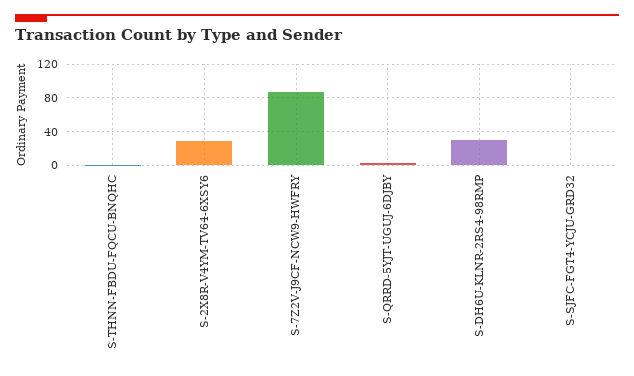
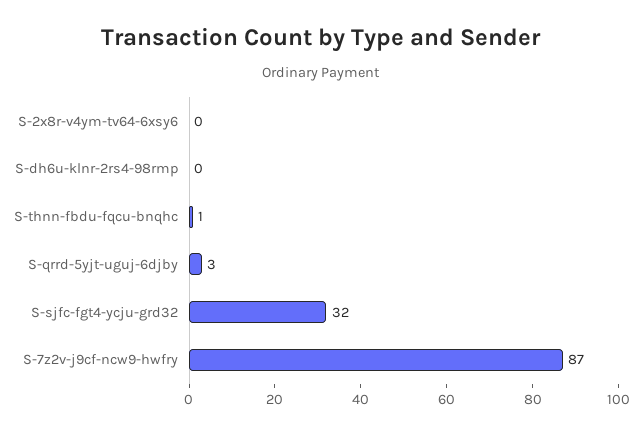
S-2X8R-V4YM-TV64-6XSY6: 30 -> 0
S-DH6U-KLNR-2RS4-98RMP: 30 -> 0
S-SJFC-FGT4-YCJU-GRD32: 0 -> 32

